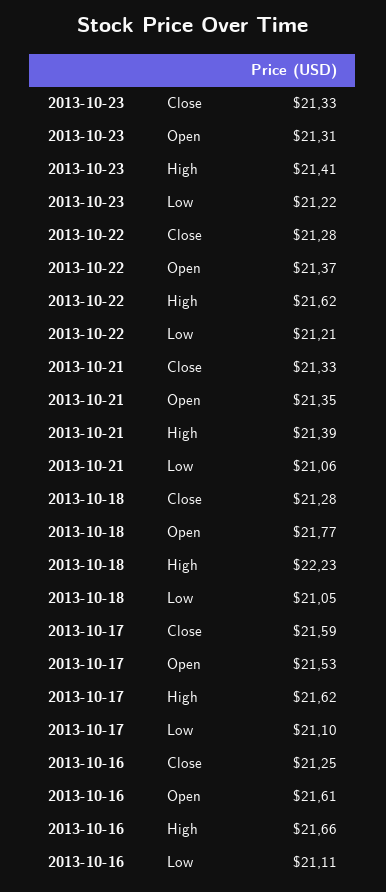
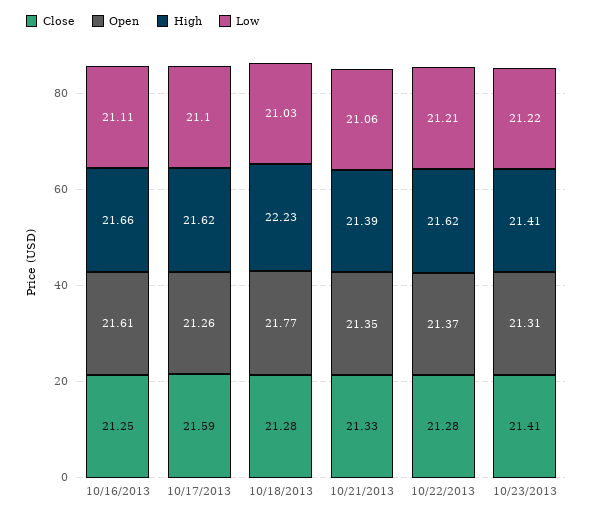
Close, 2013-10-23: 21.33 -> 21.41
Low, 2013-10-18: 21.05 -> 21.03
Open, 2013-10-17: 21.53 -> 21.26

